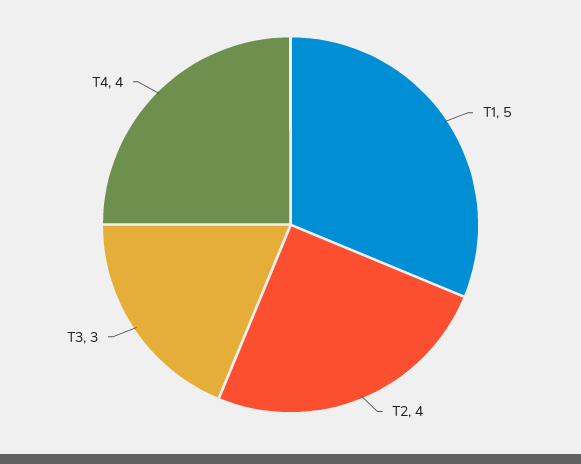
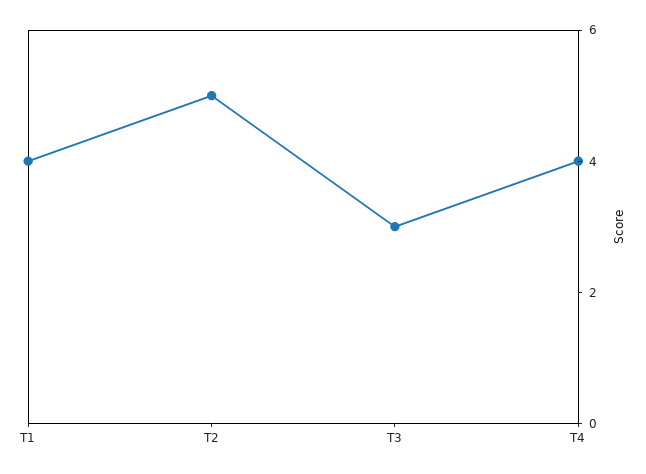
T1: 5 -> 4
T2: 4 -> 5

